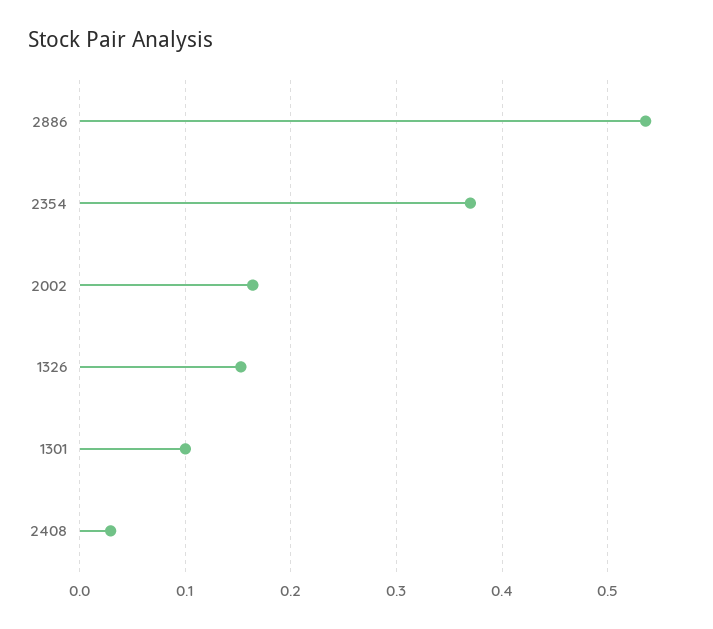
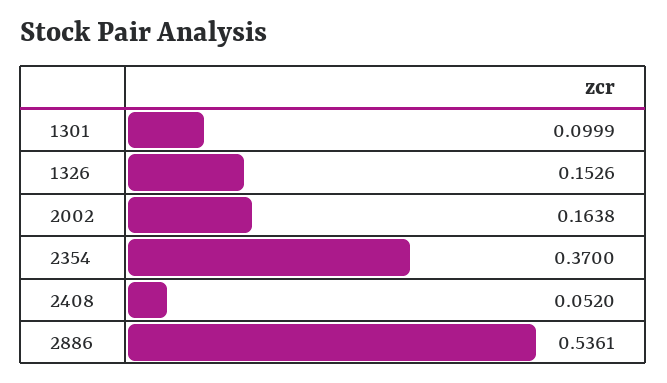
2408: 0.03 -> 0.052

